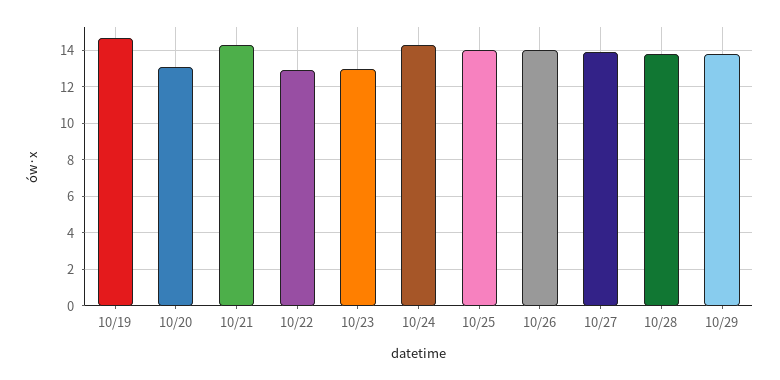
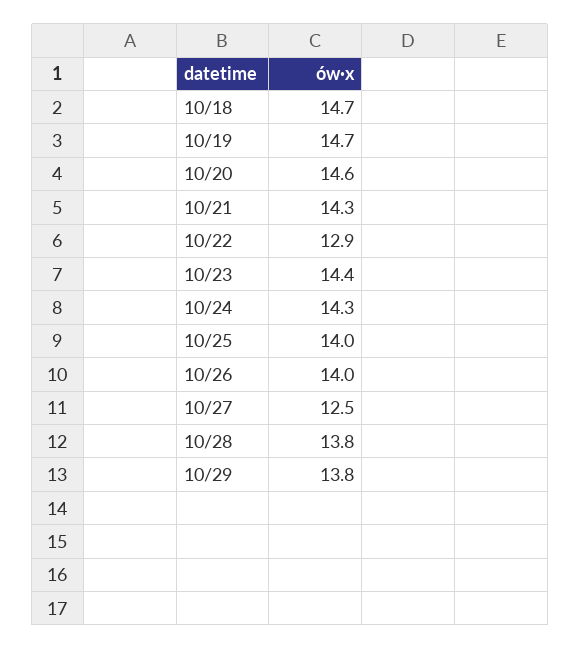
10/20: 13 -> 14.6
10/23: 13 -> 14.4
10/27: 14 -> 12.5
10/18: none -> 14.7

